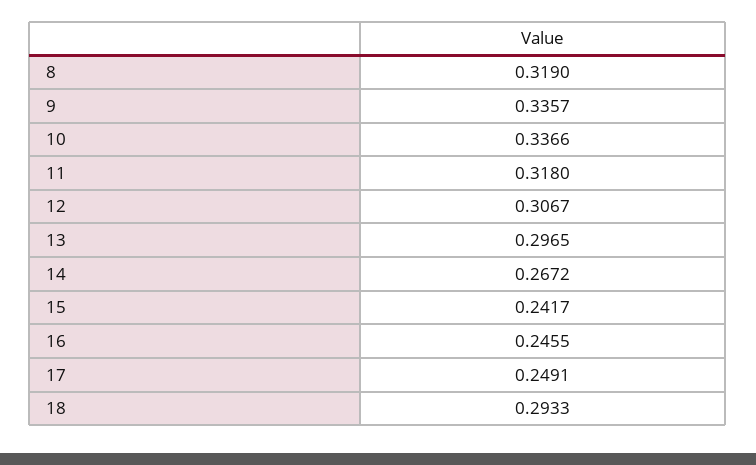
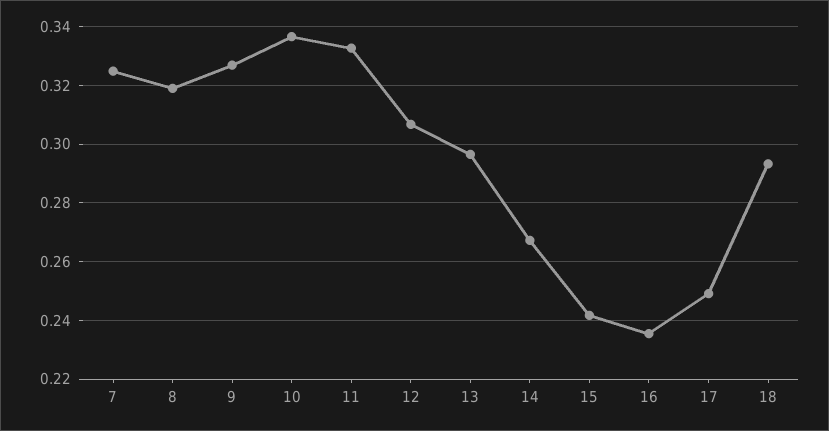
9: 0.3357 -> 0.3275
11: 0.318 -> 0.3325
16: 0.2455 -> 0.235
7: none -> 0.325

